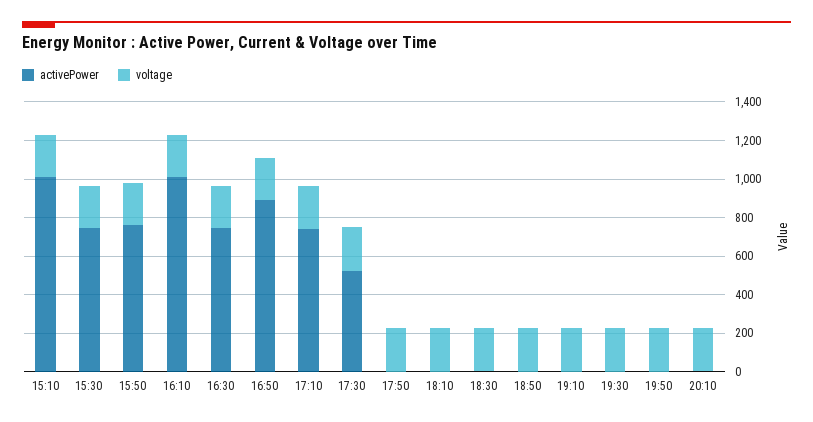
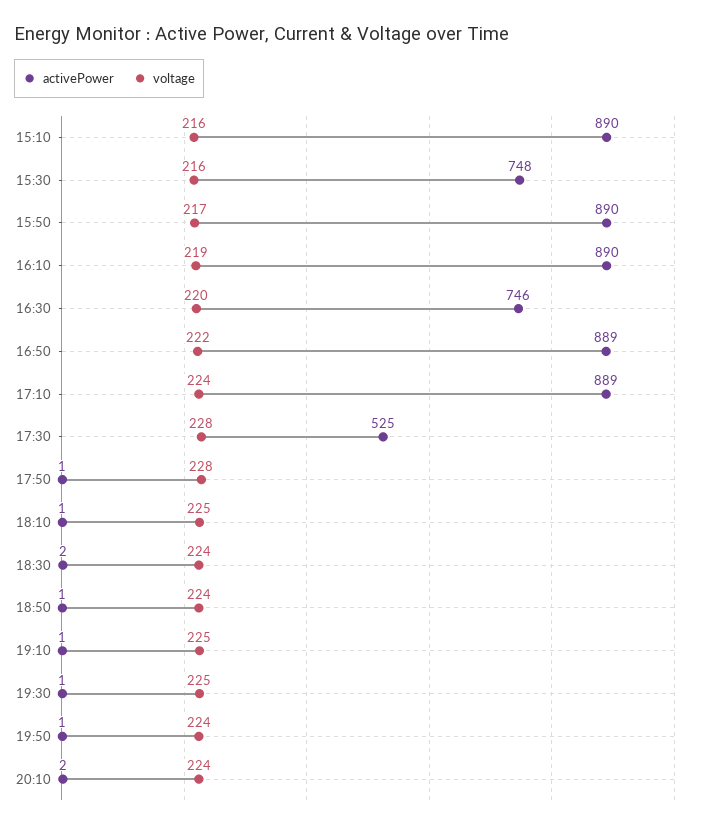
activePower, 15:10: 1000 -> 890
activePower, 15:50: 750 -> 890
activePower, 16:10: 1000 -> 890
activePower, 17:10: 750 -> 889

